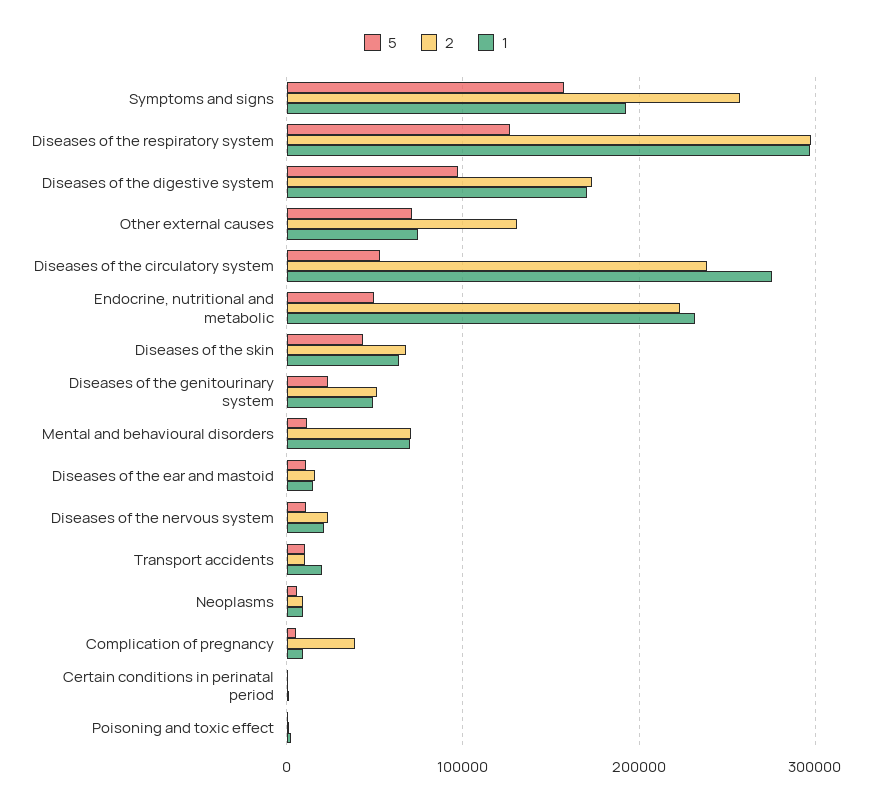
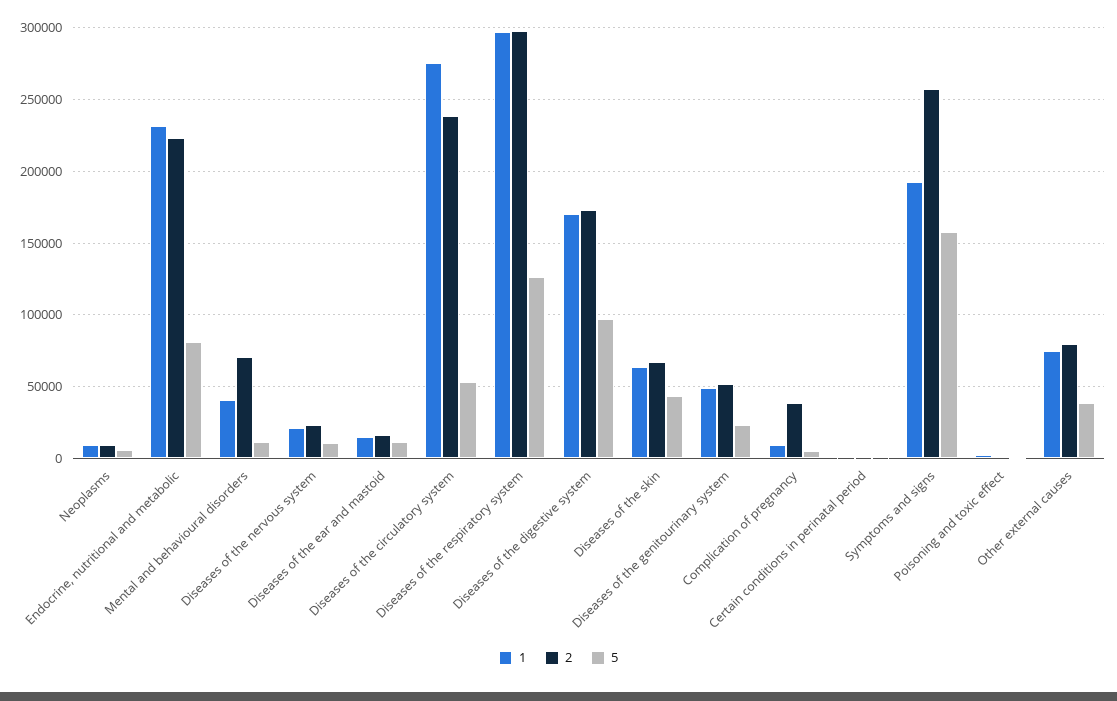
5, Other external causes: 70000 -> 40000
2, Other external causes: 130000 -> 80000
5, Endocrine, nutritional and metabolic: 50000 -> 80000
1, Mental and behavioural disorders: 70000 -> 40000
5, Transport accidents: 10000 -> none
2, Transport accidents: 10000 -> none
1, Transport accidents: 20000 -> none

